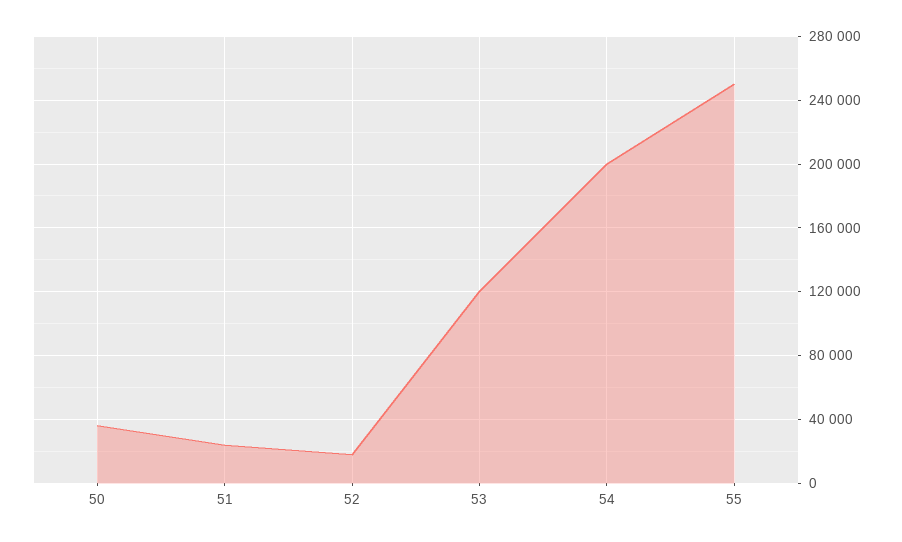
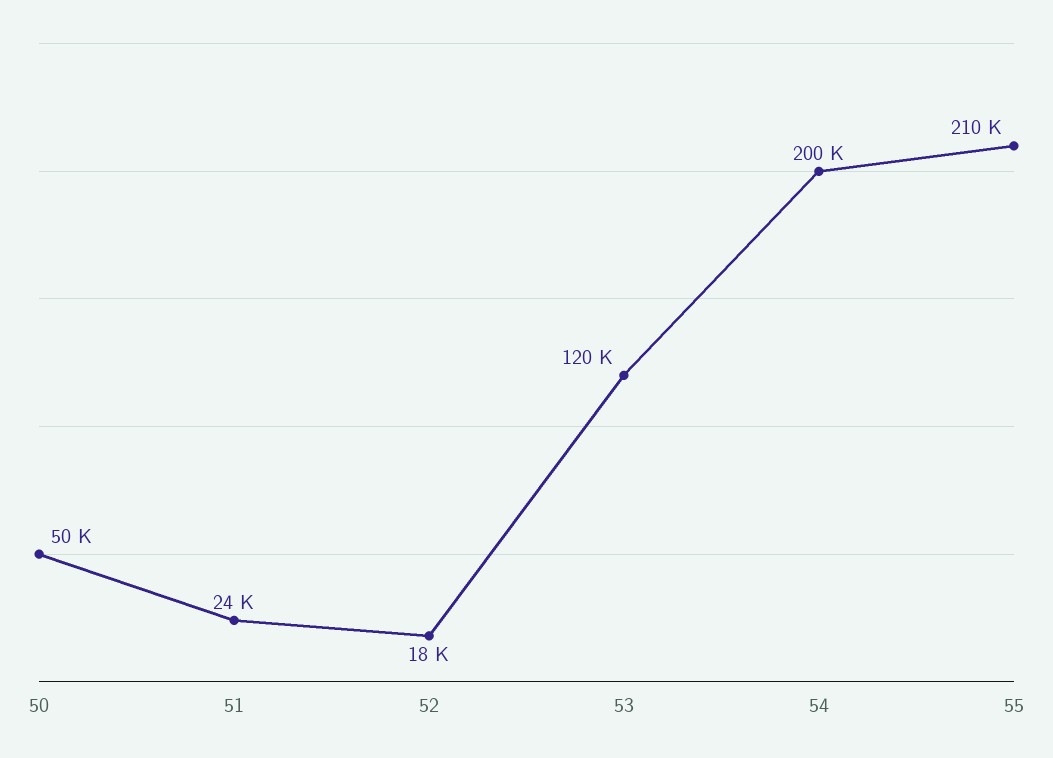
50: 35000 -> 50000
55: 250000 -> 210000

